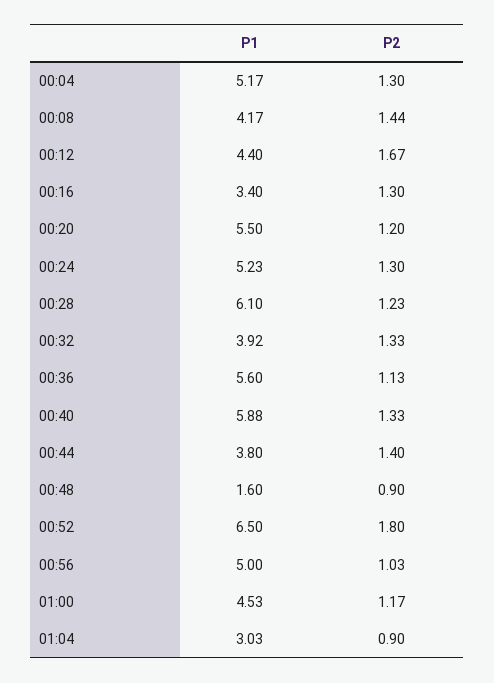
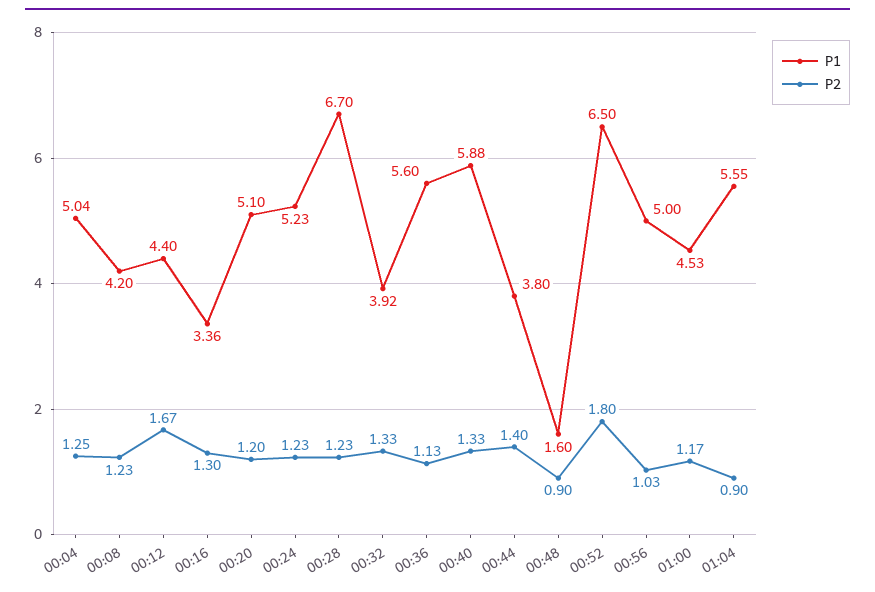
P1, 00:04: 5.17 -> 5.04
P2, 00:04: 1.3 -> 1.25
P1, 00:08: 4.17 -> 4.2
P2, 00:08: 1.44 -> 1.23
P1, 00:16: 3.4 -> 3.36
P1, 00:20: 5.5 -> 5.1
P2, 00:24: 1.3 -> 1.23
P1, 00:28: 6.1 -> 6.7
P1, 01:04: 3.03 -> 5.55

